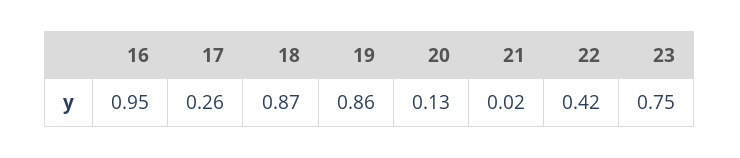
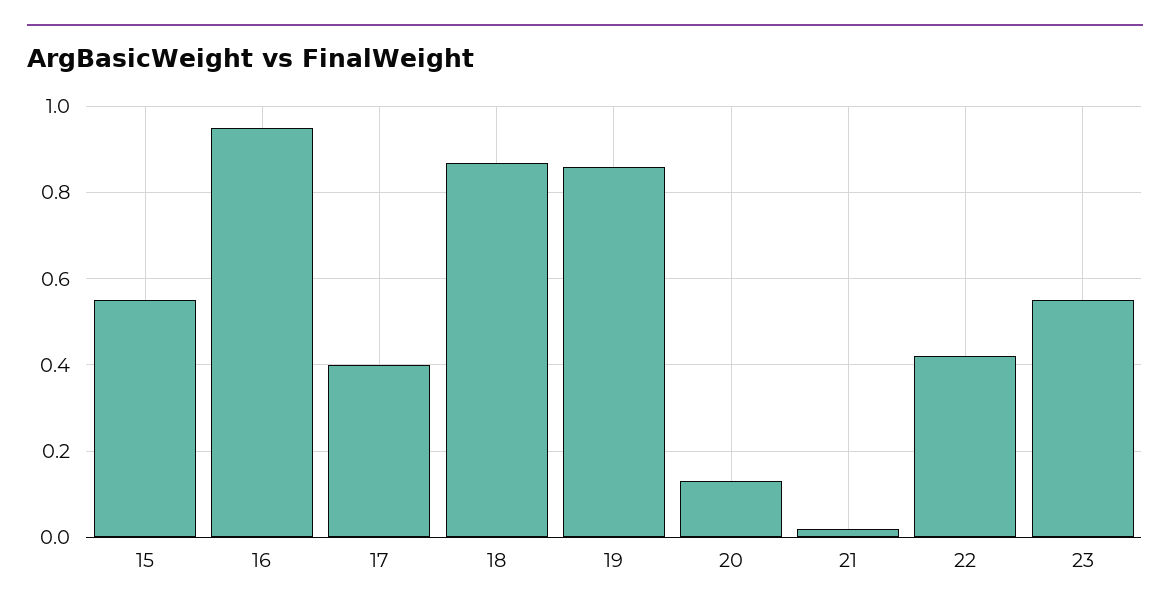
17: 0.26 -> 0.4
23: 0.75 -> 0.55
15: none -> 0.55

